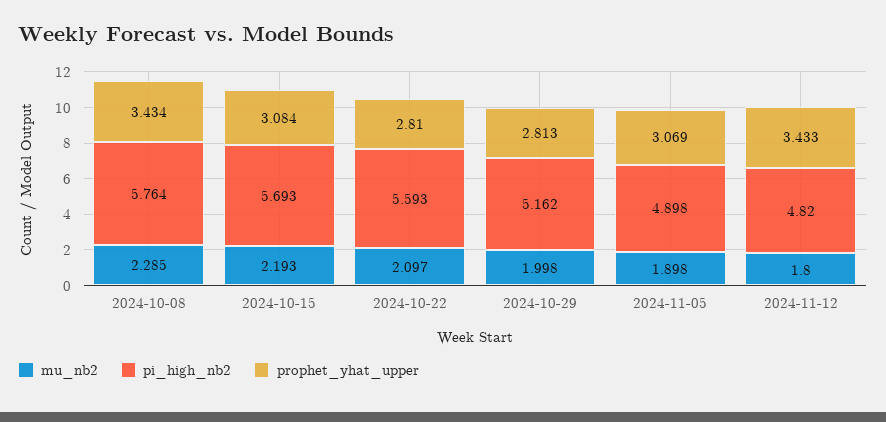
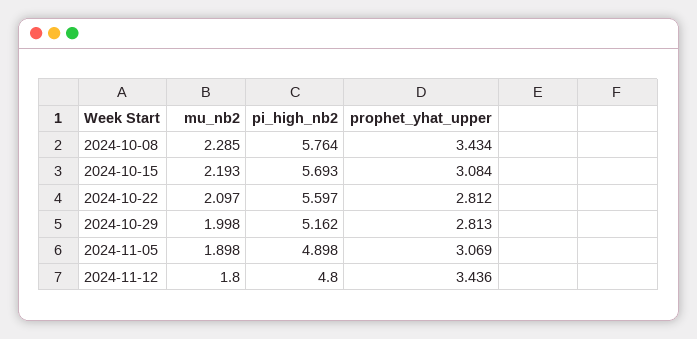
pi_high_nb2, 2024-10-22: 5.593 -> 5.597
prophet_yhat_upper, 2024-10-22: 2.81 -> 2.812
pi_high_nb2, 2024-11-12: 4.82 -> 4.8
prophet_yhat_upper, 2024-11-12: 3.433 -> 3.436

